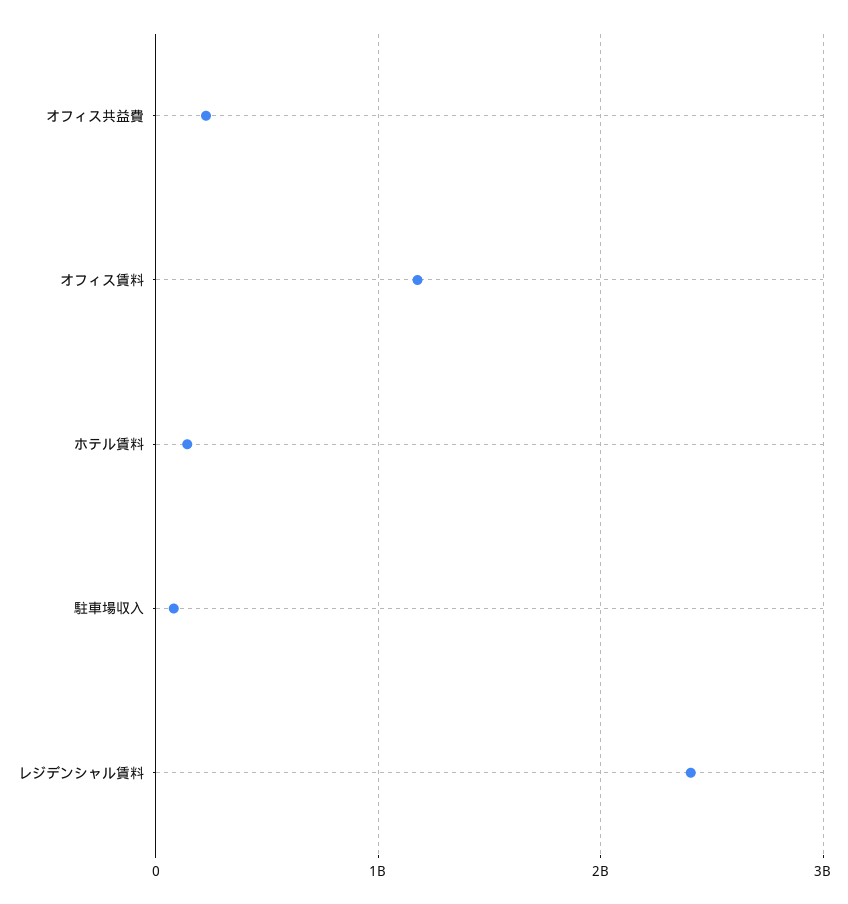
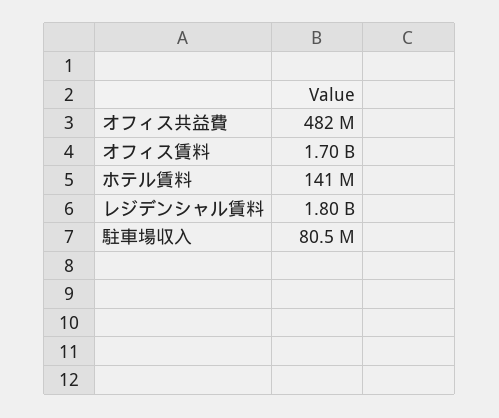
オフィス共益費: 200000000 -> 482000000
オフィス賃料: 1200000000 -> 1700000000
レジデンシャル賃料: 2400000000 -> 1800000000

